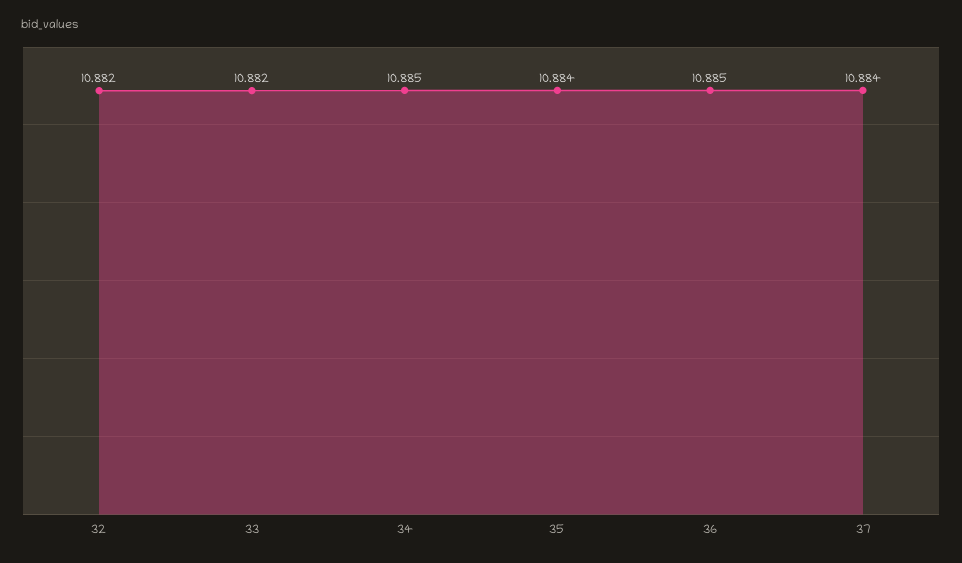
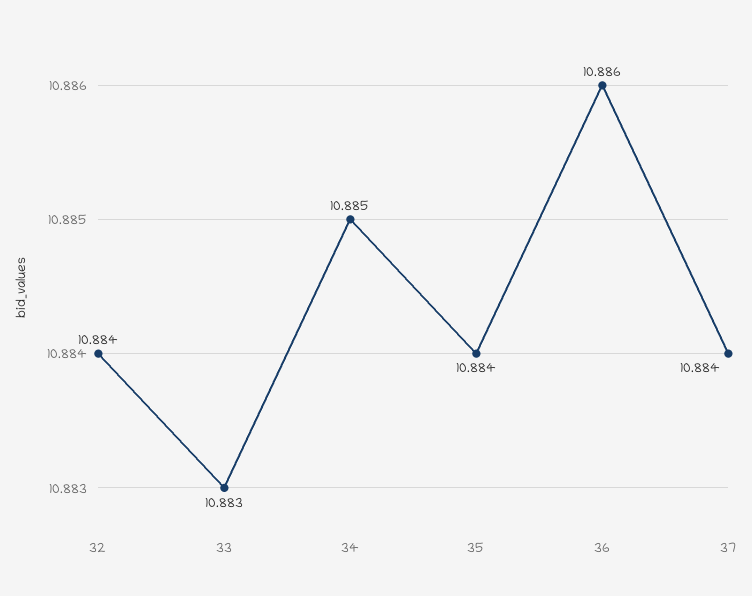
32: 10.882 -> 10.884
33: 10.882 -> 10.883
36: 10.885 -> 10.886

